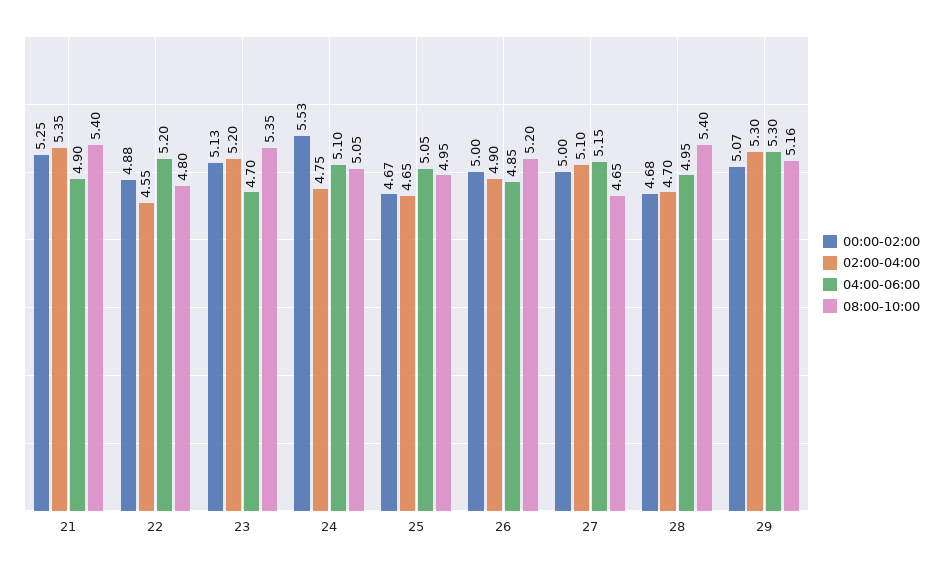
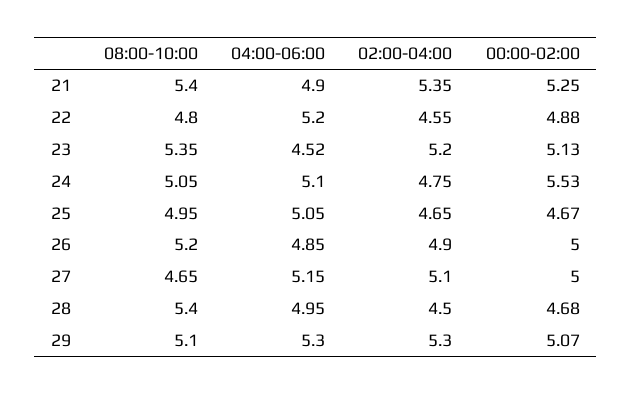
04:00-06:00, 23: 4.7 -> 4.52
02:00-04:00, 28: 4.7 -> 4.5
08:00-10:00, 29: 5.16 -> 5.1

